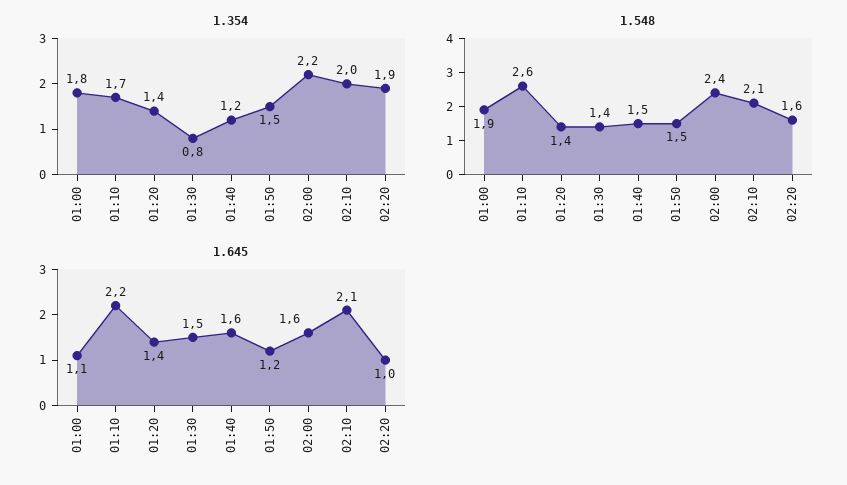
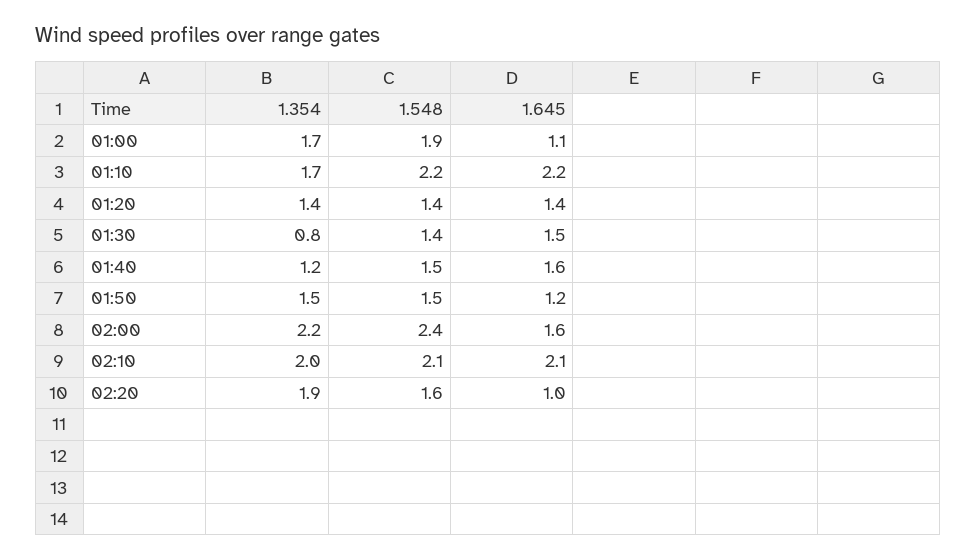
1.354, 01:00: 1.8 -> 1.7
1.548, 01:10: 2.6 -> 2.2

